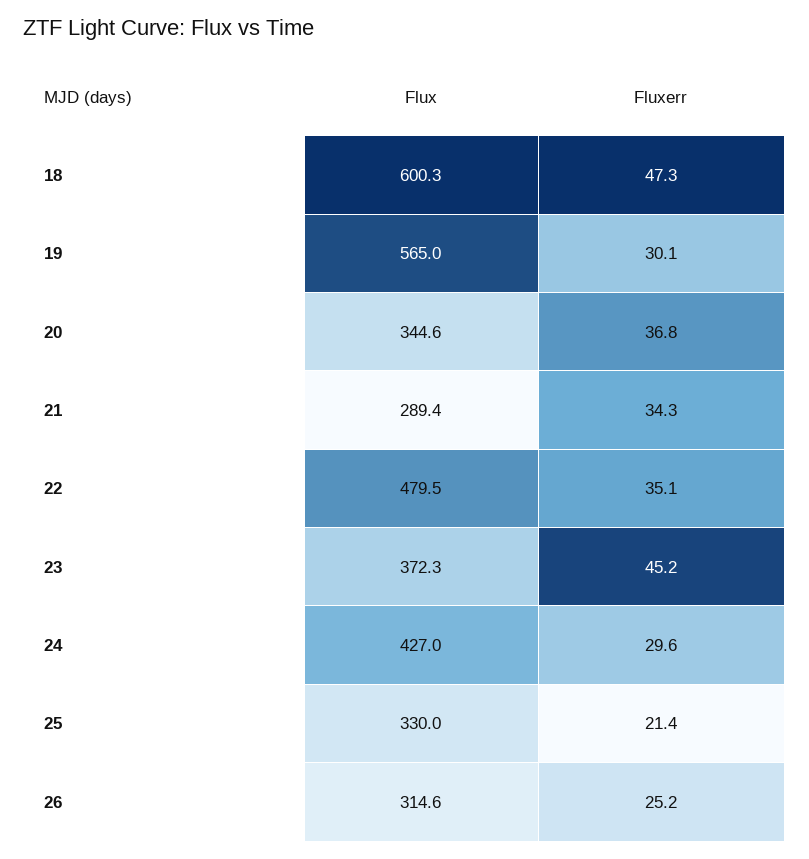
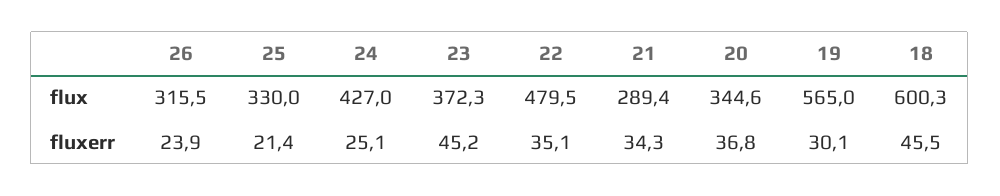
Fluxerr, 18: 47.3 -> 45.5
Fluxerr, 24: 29.6 -> 25.1
Flux, 26: 314.6 -> 315.5
Fluxerr, 26: 25.2 -> 23.9

